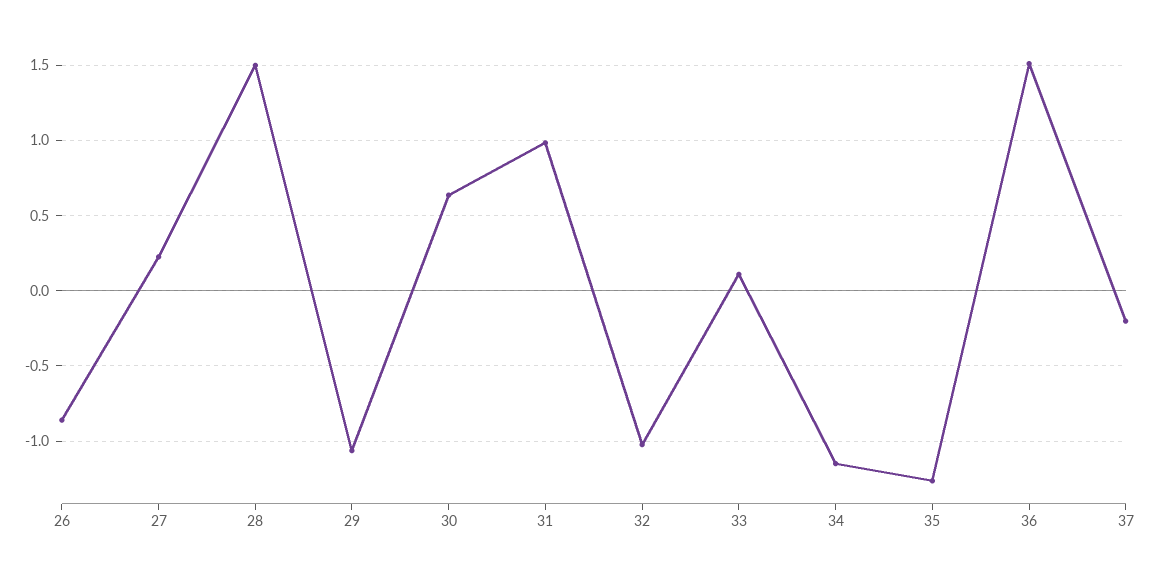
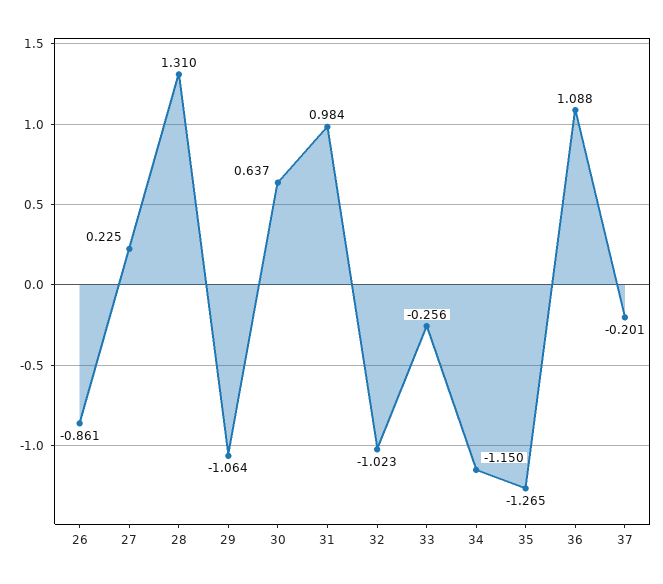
28: 1.5 -> 1.31
33: 0.1 -> -0.256
36: 1.5 -> 1.088

